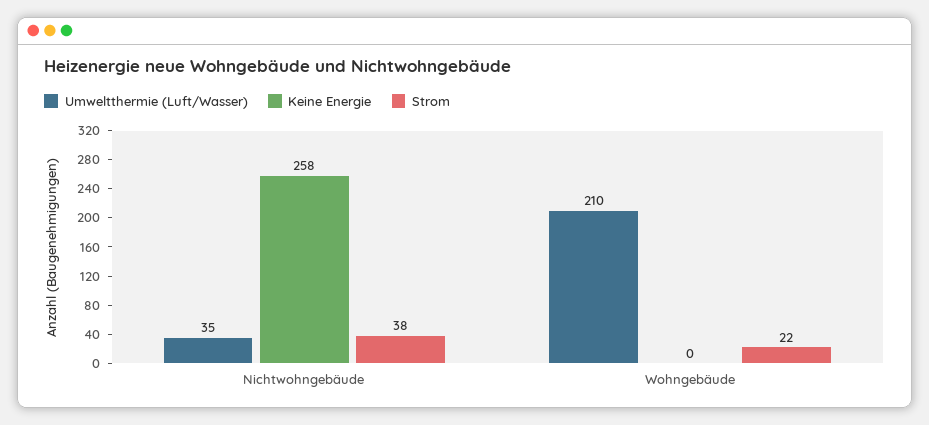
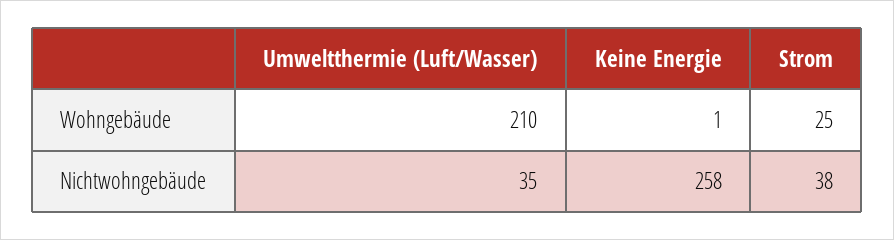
Keine Energie, Wohngebäude: 0 -> 1
Strom, Wohngebäude: 22 -> 25

